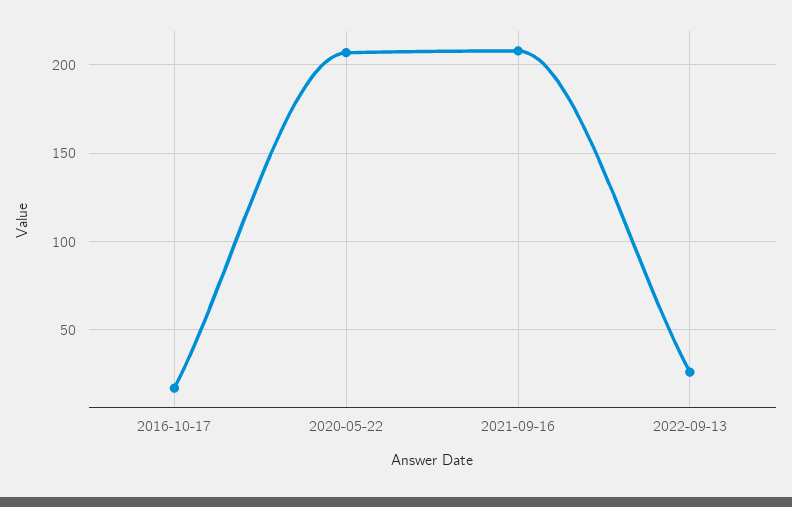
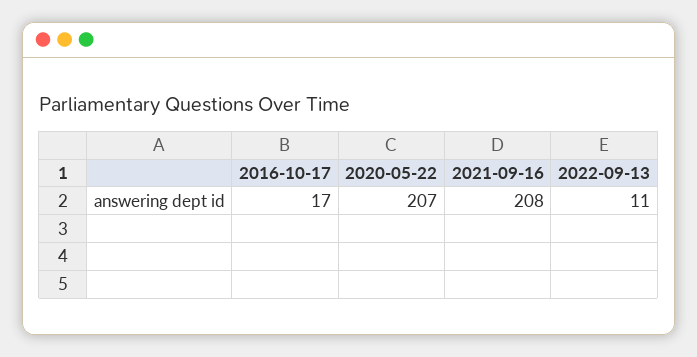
2022-09-13: 25 -> 11

